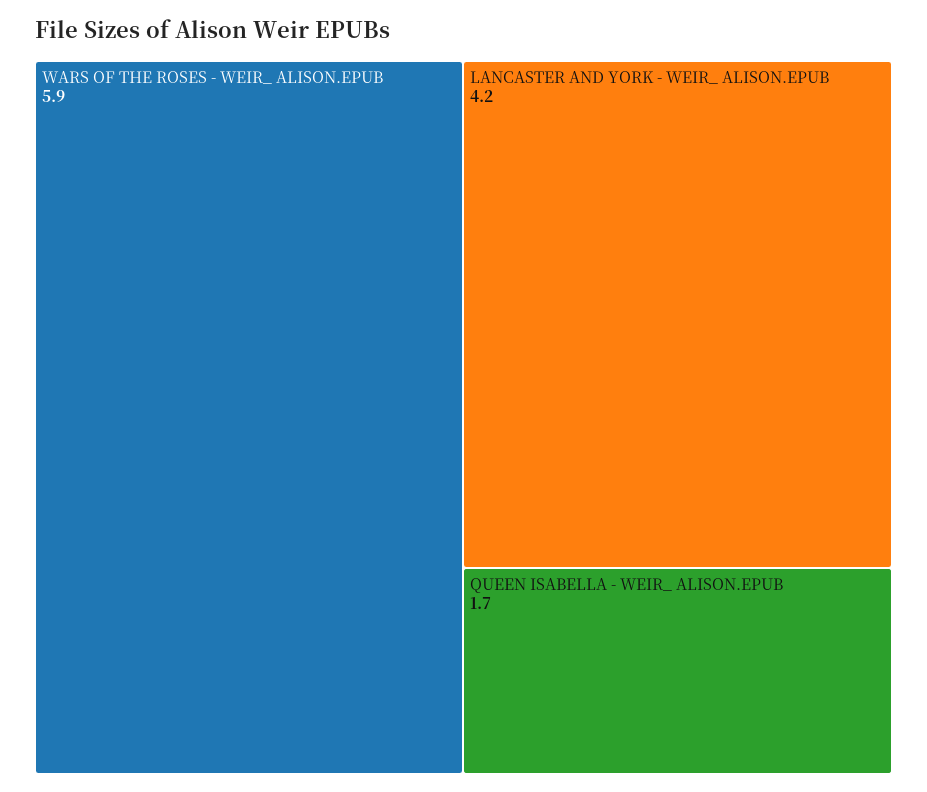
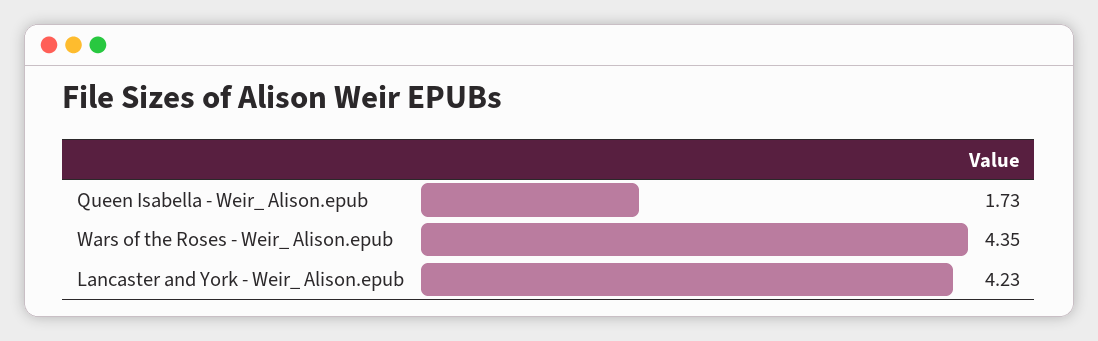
WARS OF THE ROSES - WEIR_ ALISON.EPUB: 5.9 -> 4.35

